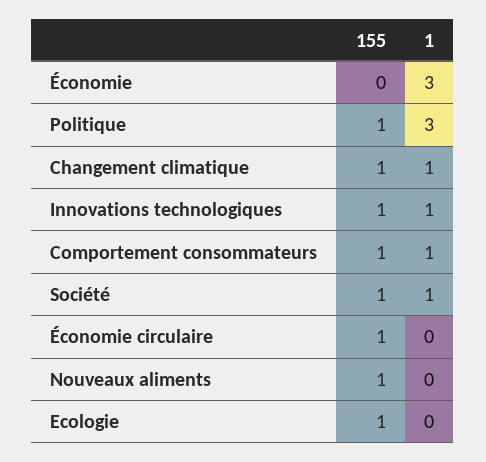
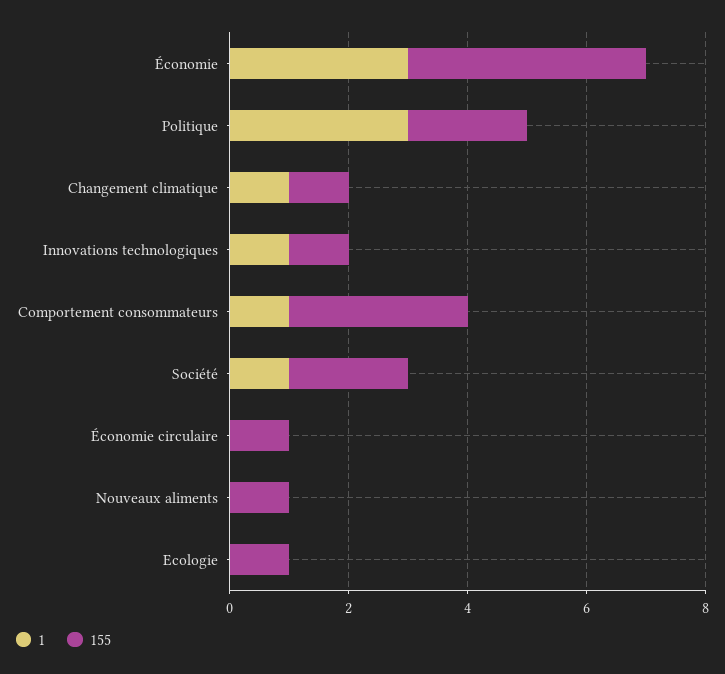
155, Économie: 0 -> 4
155, Politique: 1 -> 2
155, Comportement consommateurs: 1 -> 3
155, Société: 1 -> 2

